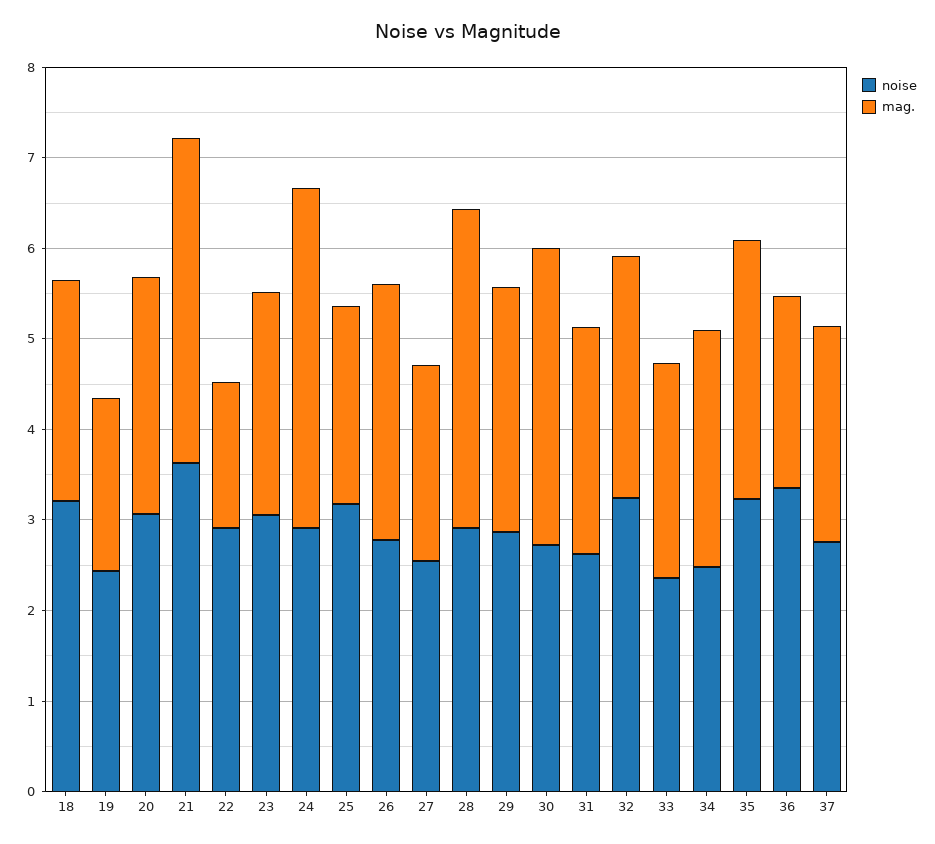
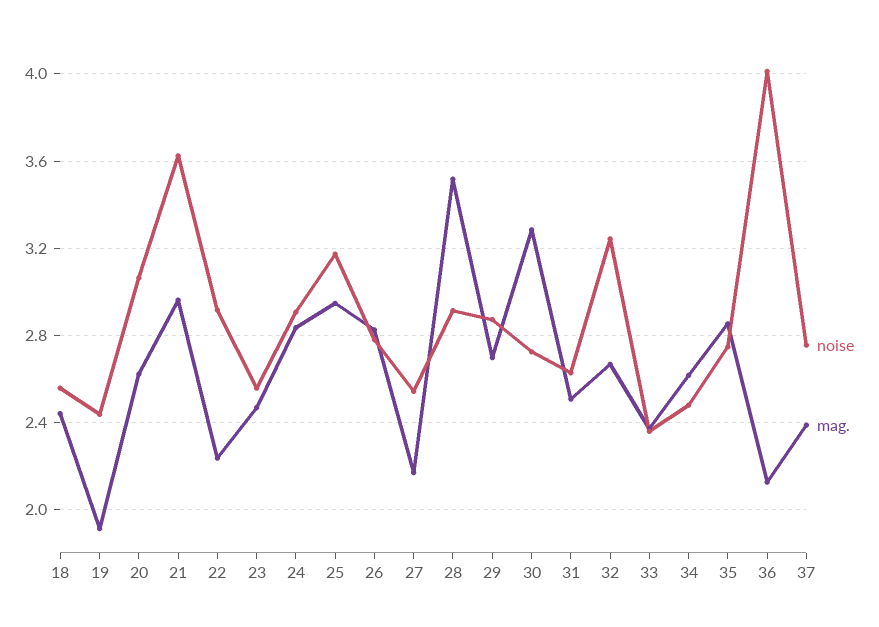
noise, 18: 3.2 -> 2.55
mag., 21: 3.6 -> 2.95
mag., 22: 1.6 -> 2.25
noise, 23: 3 -> 2.55
mag., 24: 3.8 -> 2.85
mag., 25: 2.2 -> 2.95
noise, 35: 3.2 -> 2.75
noise, 36: 3.4 -> 4

